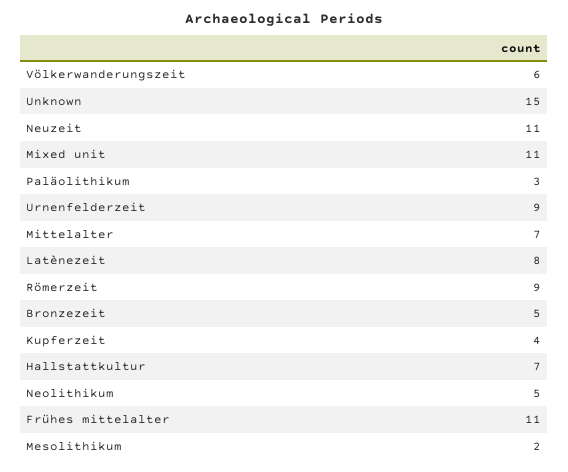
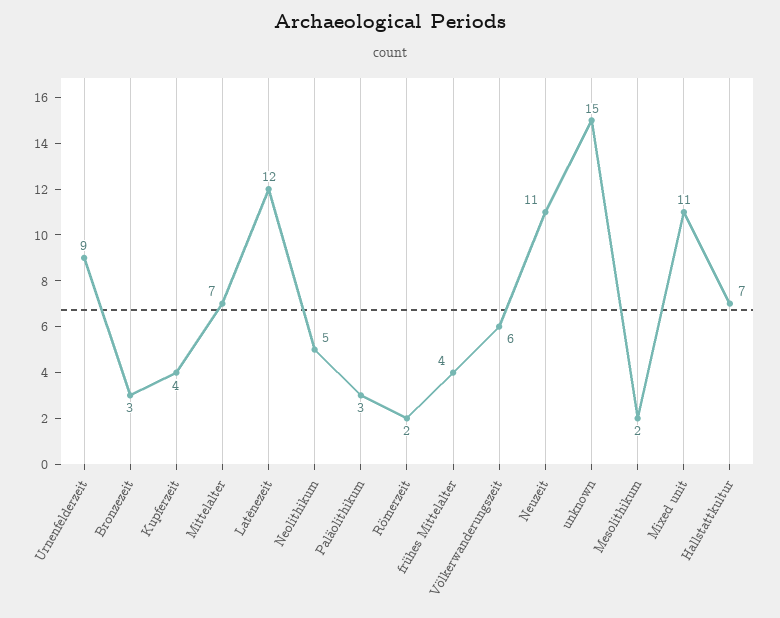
Latènezeit: 8 -> 12
Römerzeit: 9 -> 2
Bronzezeit: 5 -> 3
Frühes mittelalter: 11 -> 4

